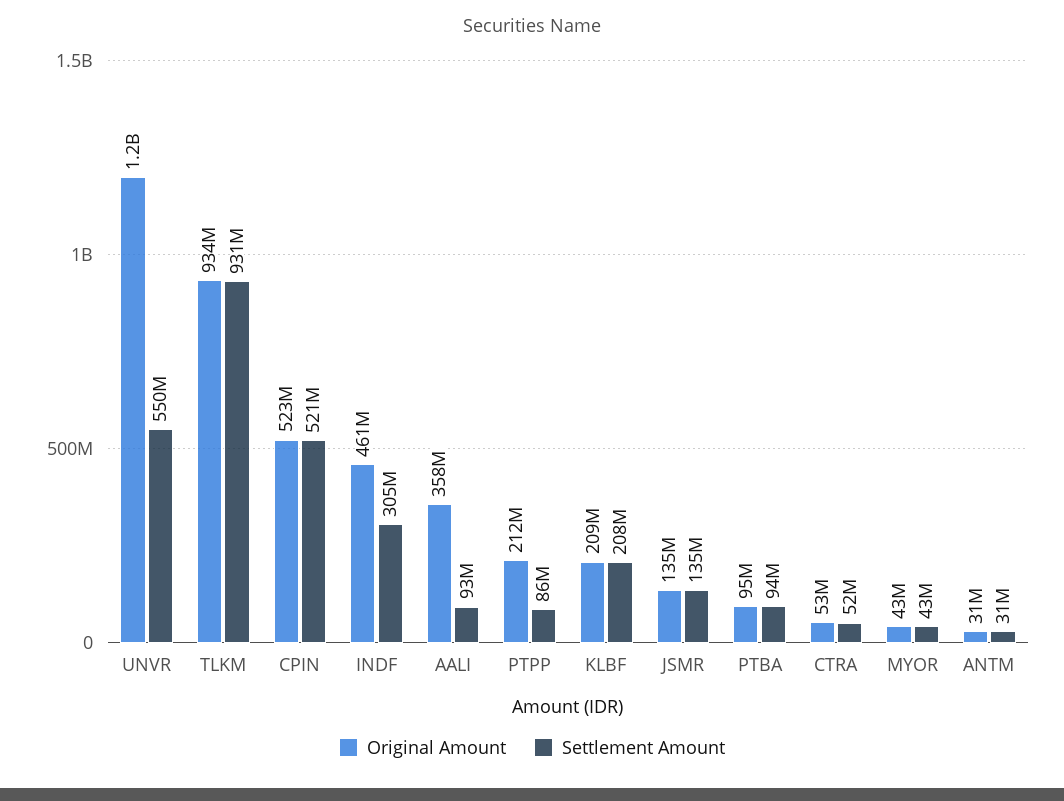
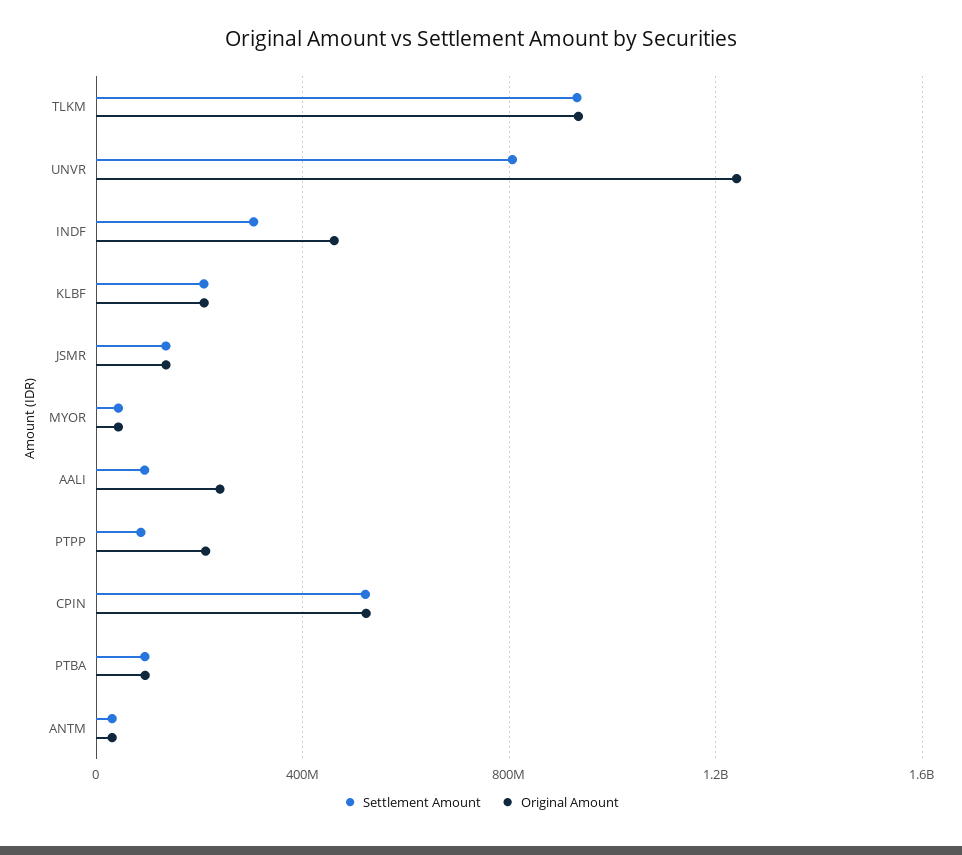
Settlement Amount, UNVR: 550000000 -> 800000000
Original Amount, AALI: 358000000 -> 250000000
Original Amount, CTRA: 53000000 -> none
Settlement Amount, CTRA: 52000000 -> none

